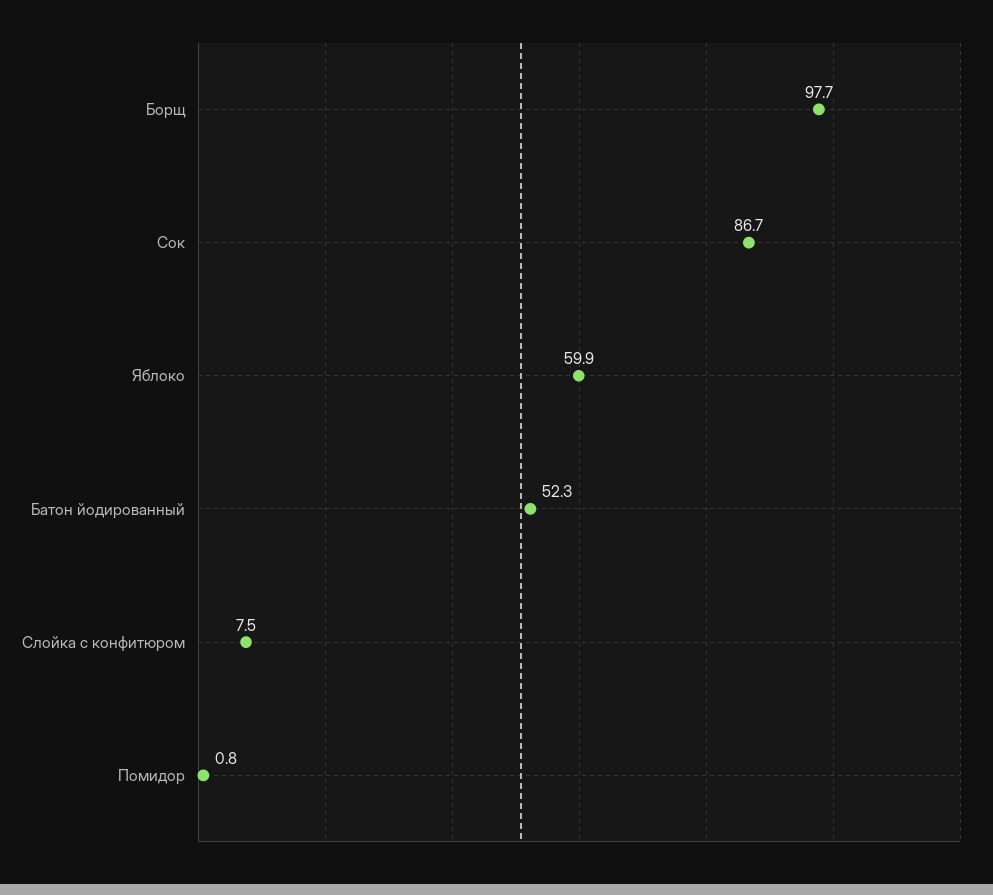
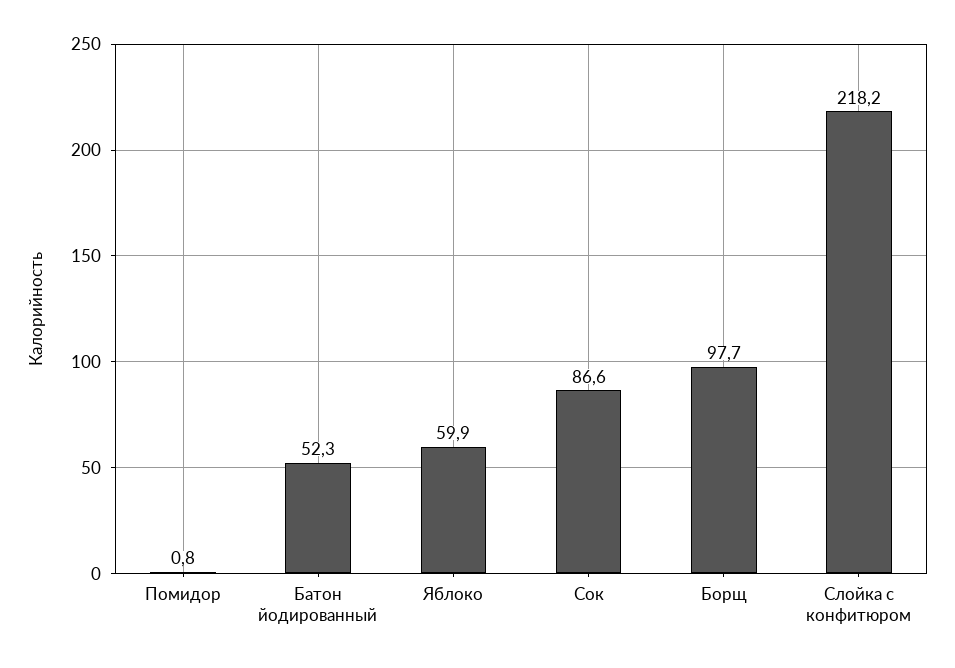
Сок: 86.7 -> 86.6
Слойка с конфитюром: 7.5 -> 218.2

